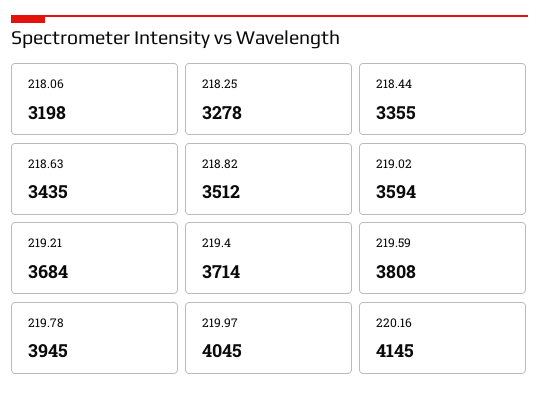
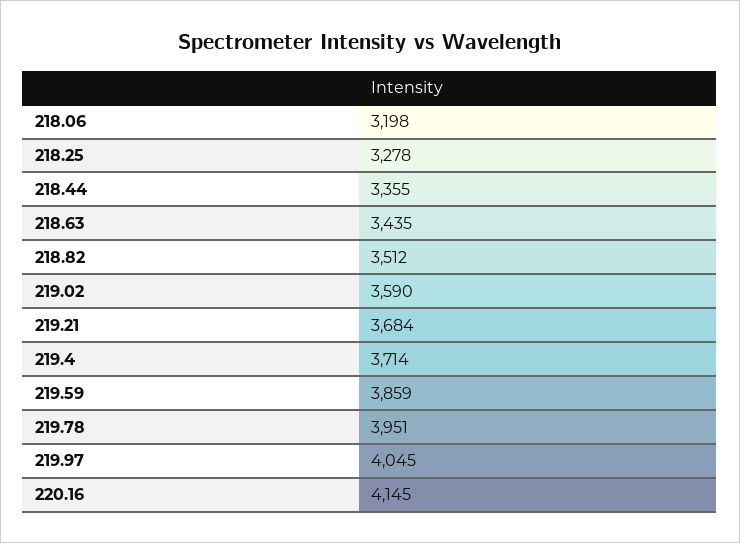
219.02: 3594 -> 3590
219.59: 3808 -> 3859
219.78: 3945 -> 3951

